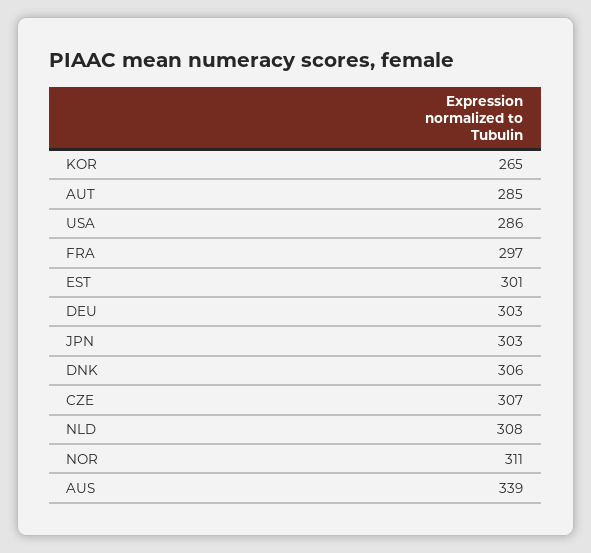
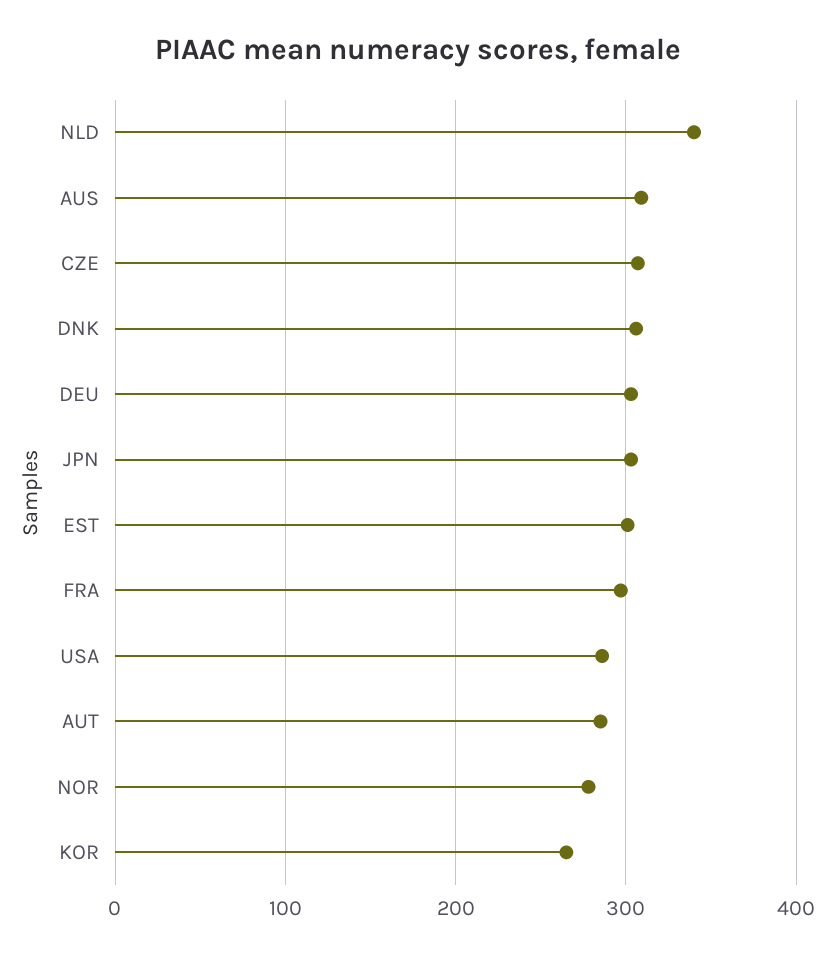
NLD: 308 -> 340
NOR: 311 -> 280
AUS: 339 -> 310

